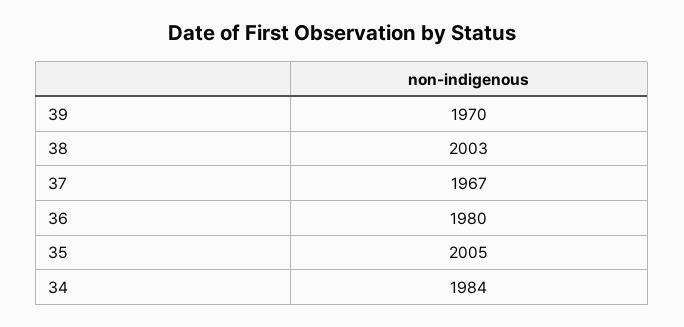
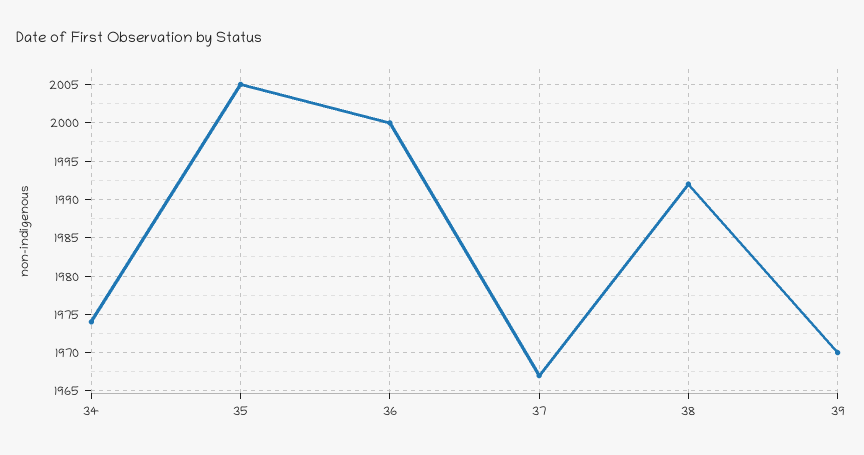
38: 2003 -> 1992
36: 1980 -> 2000
34: 1984 -> 1974

